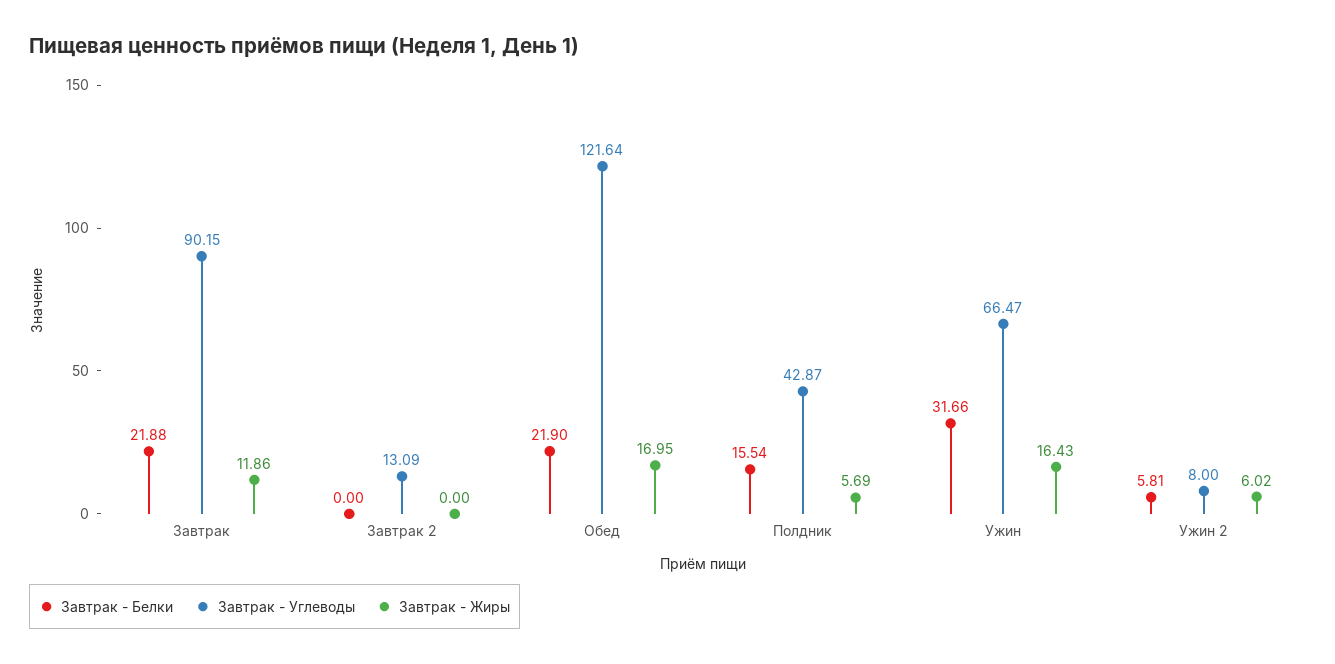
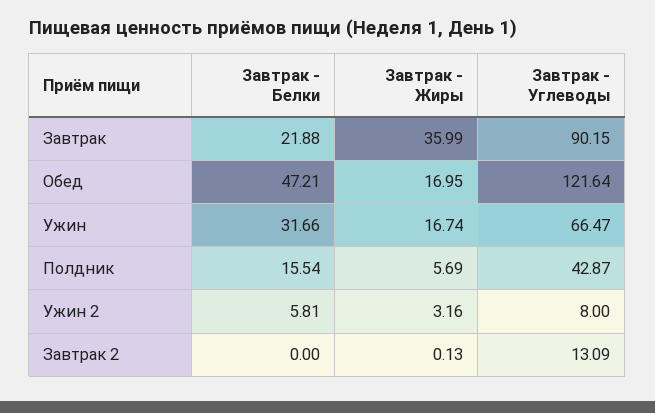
Завтрак - Жиры, Завтрак: 11.86 -> 35.99
Завтрак - Жиры, Завтрак 2: 0 -> 0.13
Завтрак - Белки, Обед: 21.9 -> 47.21
Завтрак - Жиры, Ужин: 16.43 -> 16.74
Завтрак - Жиры, Ужин 2: 6.02 -> 3.16

